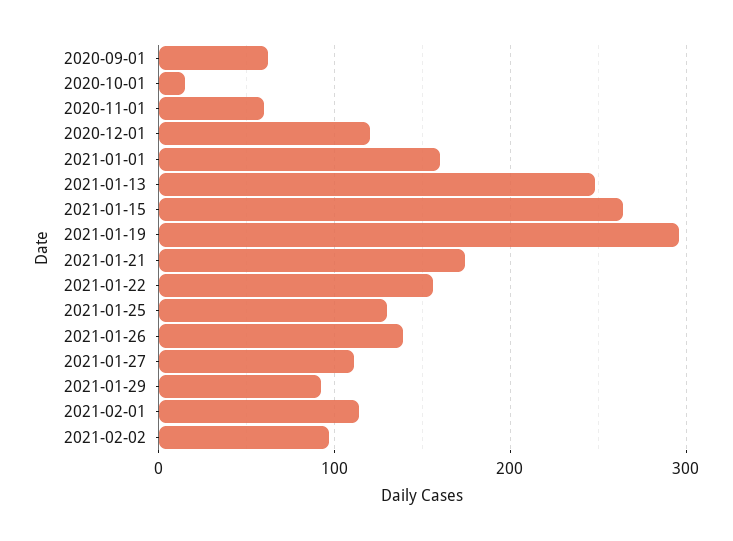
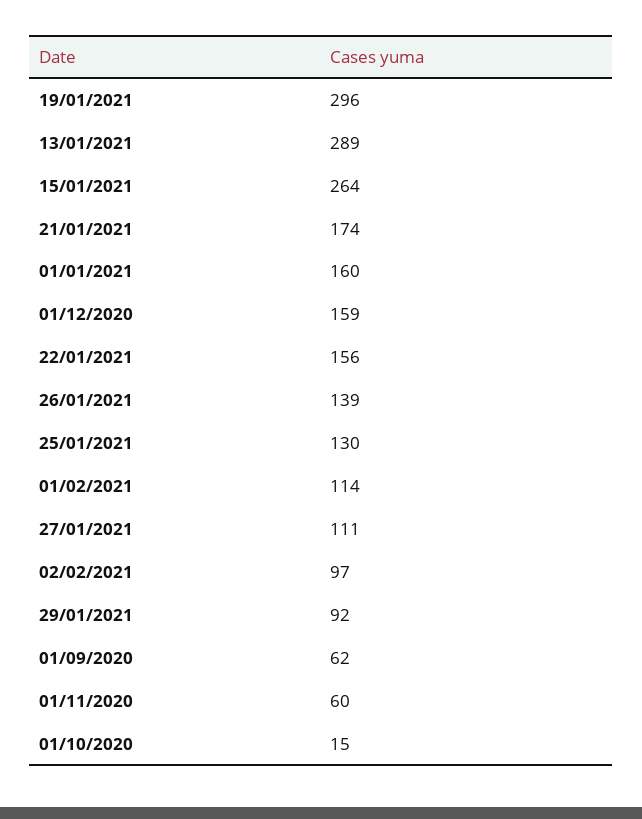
2020-12-01: 120 -> 159
2021-01-13: 250 -> 289

